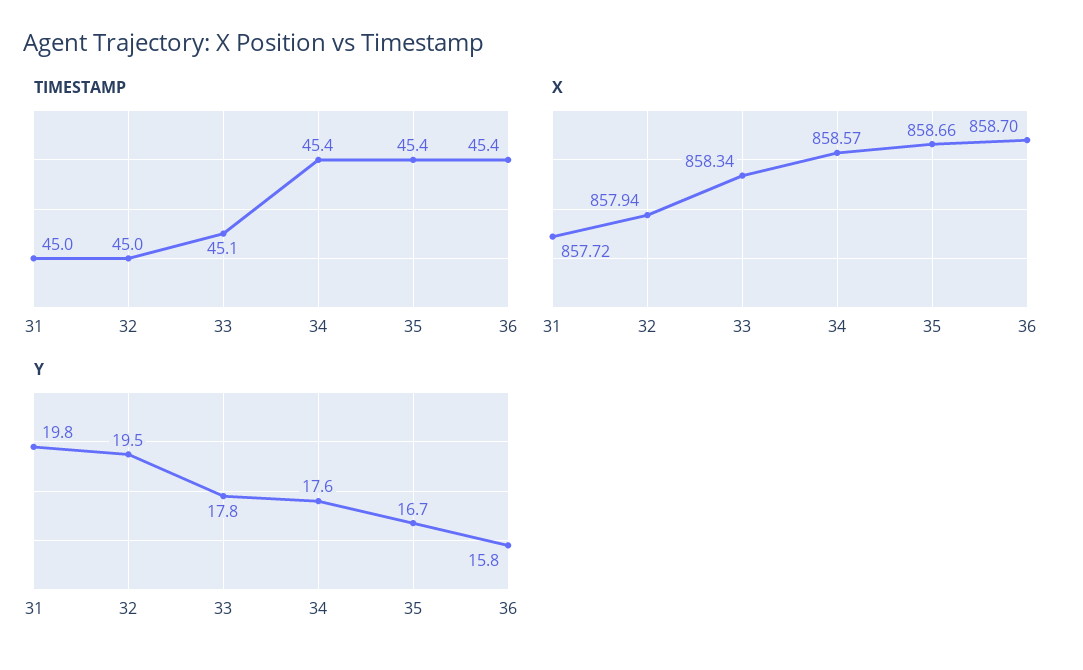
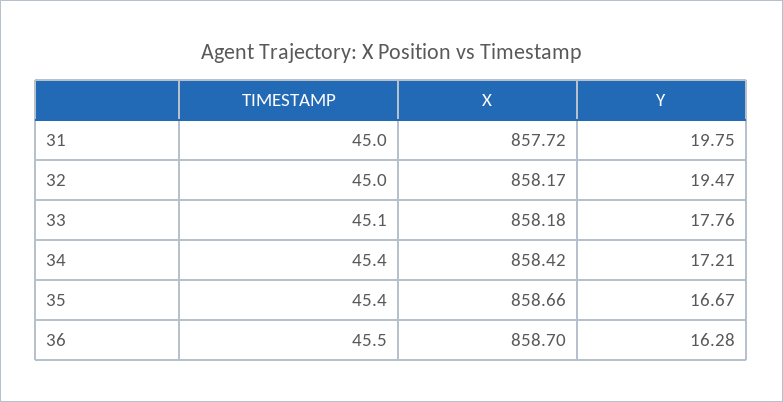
TIMESTAMP, 36: 45.4 -> 45.5
X, 32: 857.94 -> 858.17
X, 33: 858.34 -> 858.18
X, 34: 858.57 -> 858.42
Y, 34: 17.6 -> 17.21
Y, 36: 15.8 -> 16.28

